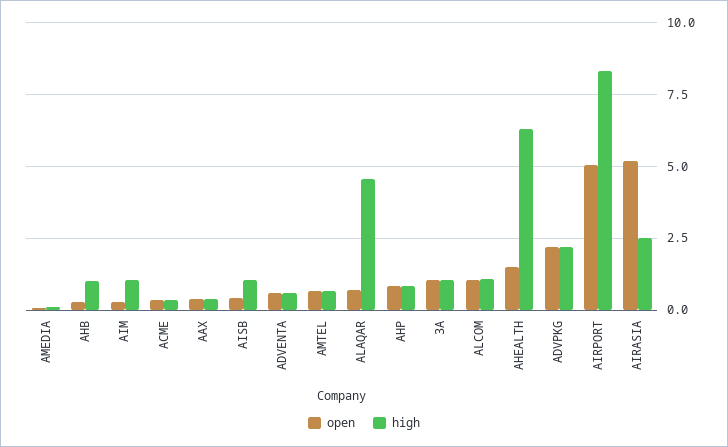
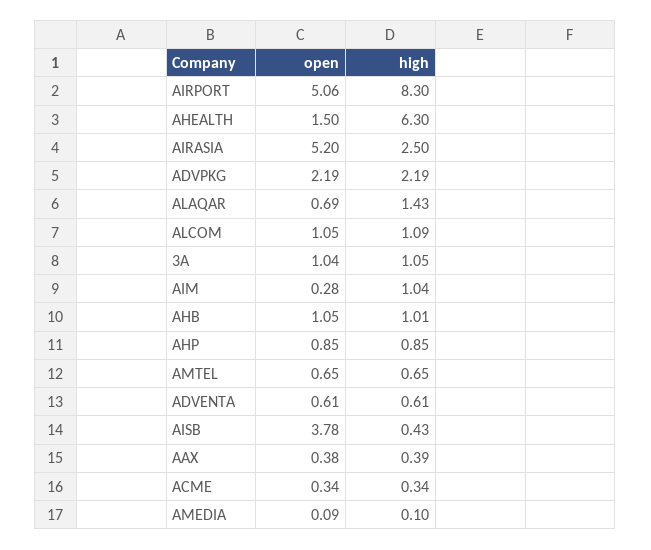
open, AHB: 0.25 -> 1.05
open, AISB: 0.5 -> 3.78
high, AISB: 1 -> 0.43
high, ALAQAR: 4.5 -> 1.43

